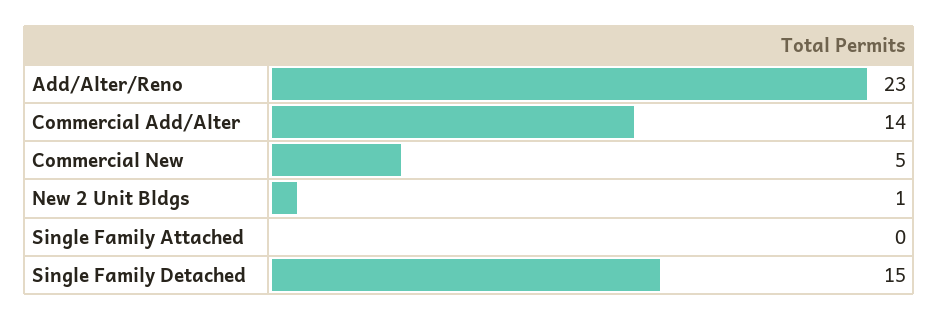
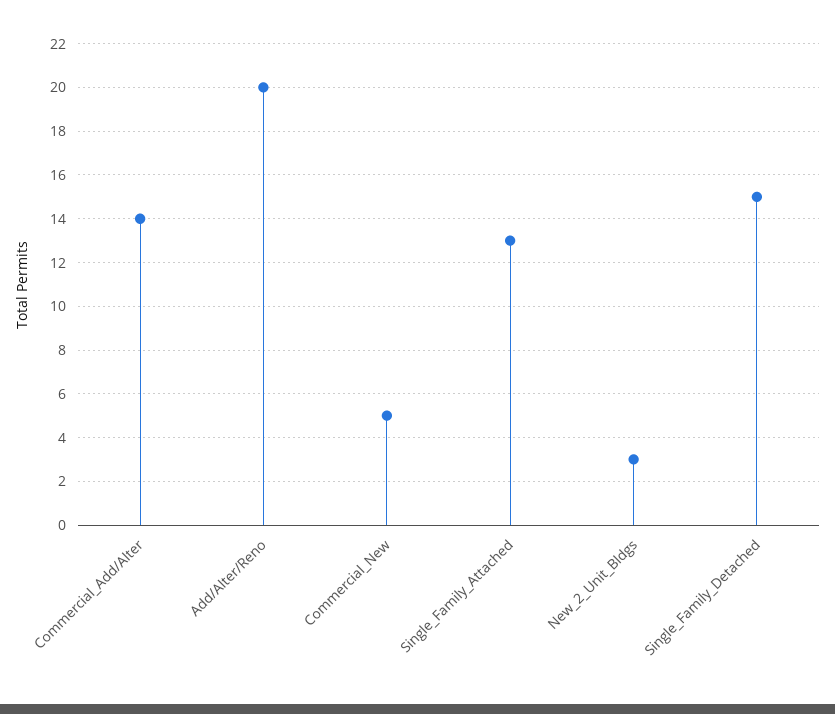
Add/Alter/Reno: 23 -> 20
New 2 Unit Bldgs: 1 -> 3
Single Family Attached: 0 -> 13

